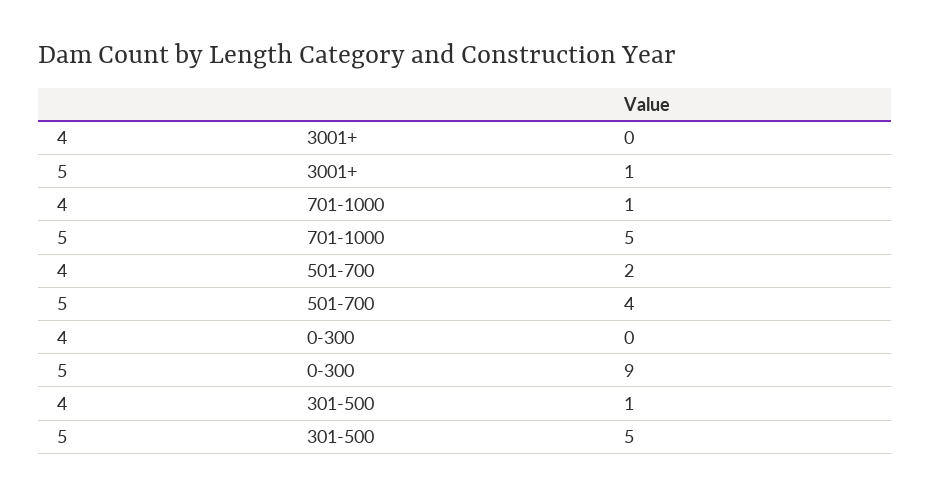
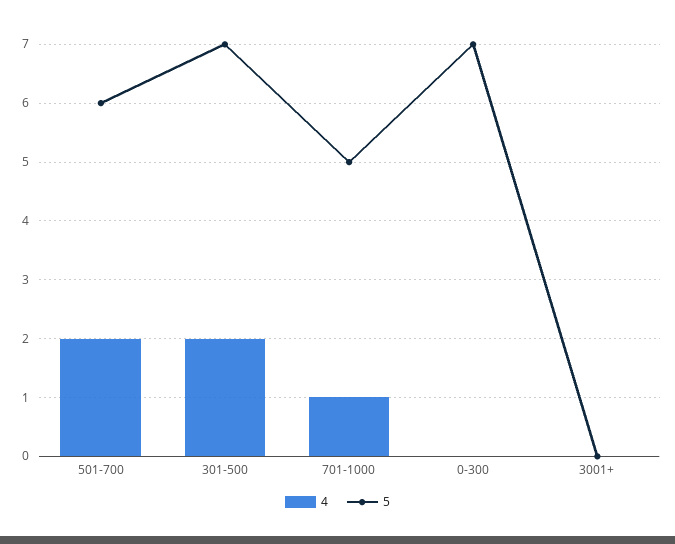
5, 3001+: 1 -> 0
5, 501-700: 4 -> 6
5, 0-300: 9 -> 7
4, 301-500: 1 -> 2
5, 301-500: 5 -> 7

